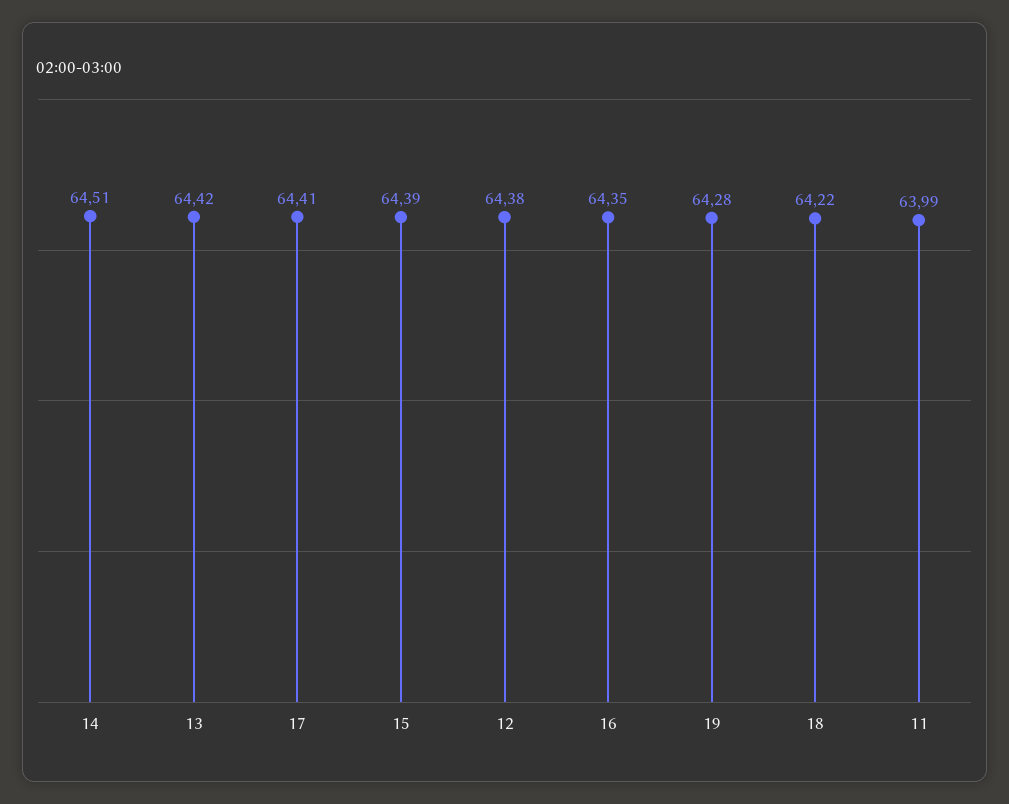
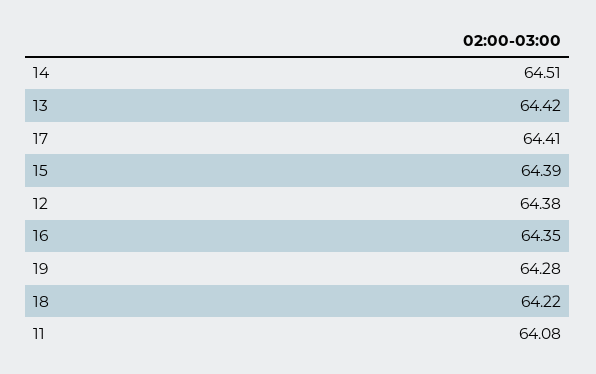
11: 63.99 -> 64.08

